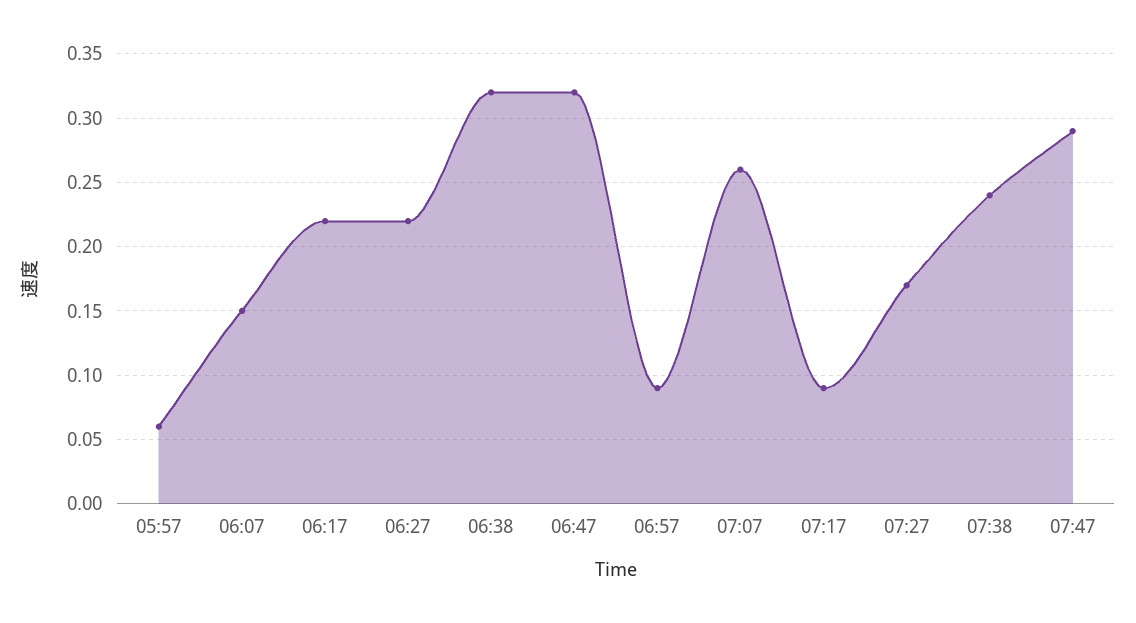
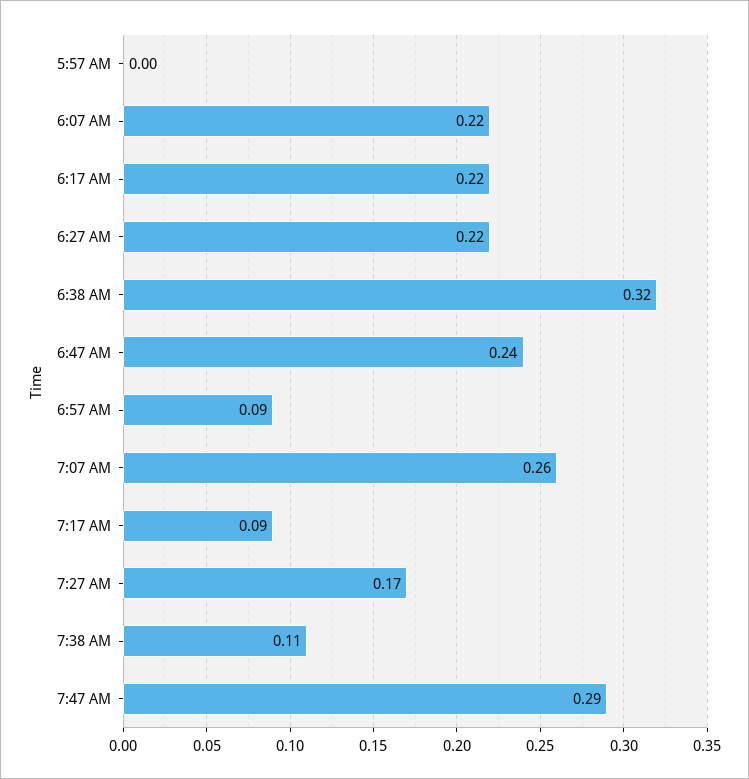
05:57: 0.06 -> 0
06:07: 0.15 -> 0.22
06:47: 0.32 -> 0.24
07:38: 0.24 -> 0.11

